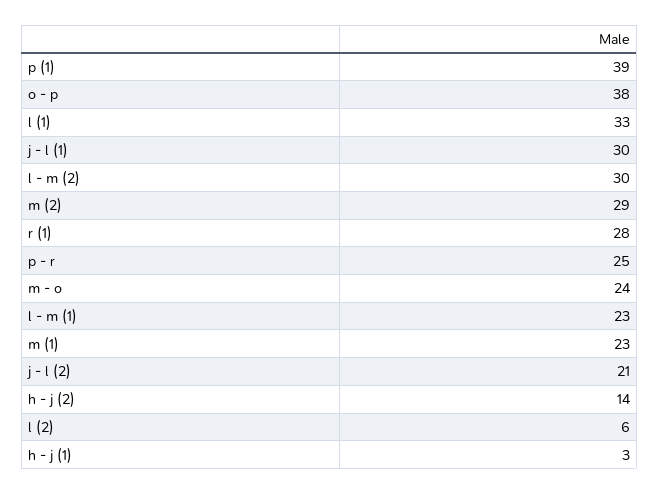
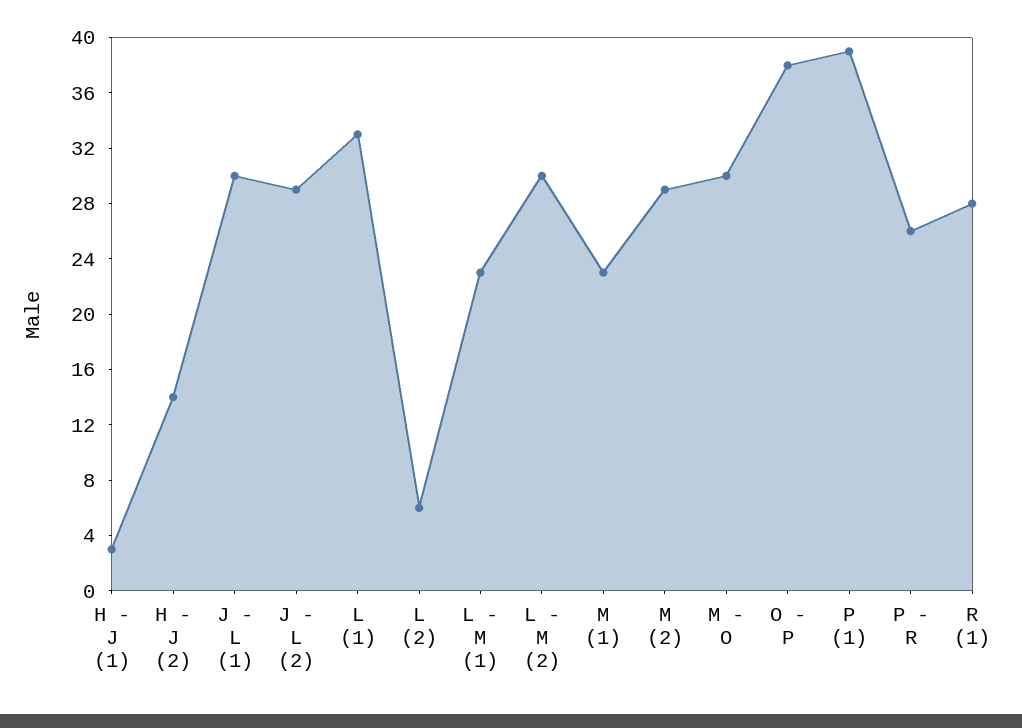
p - r: 25 -> 26
m - o: 24 -> 30
j - l (2): 21 -> 29

